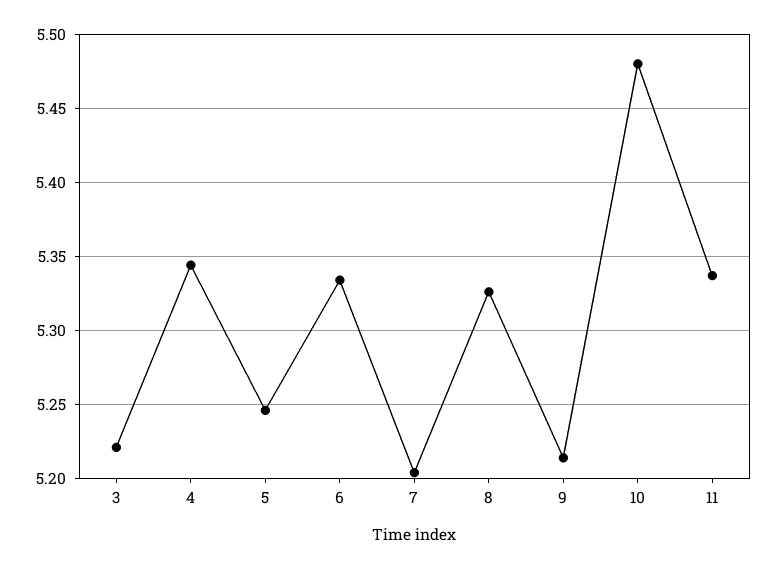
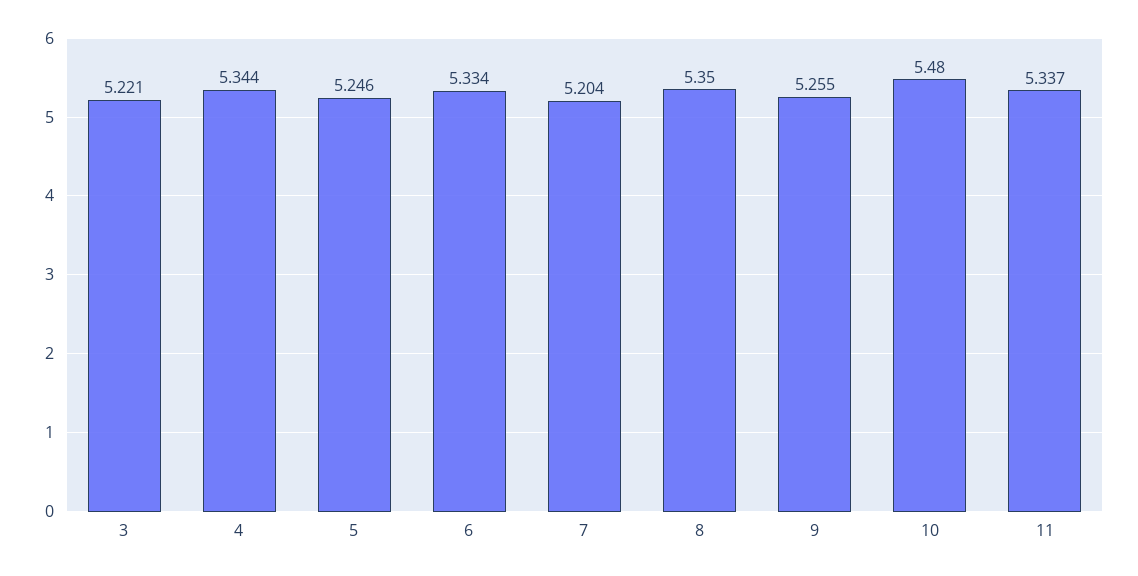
8: 5.325 -> 5.35
9: 5.215 -> 5.255

